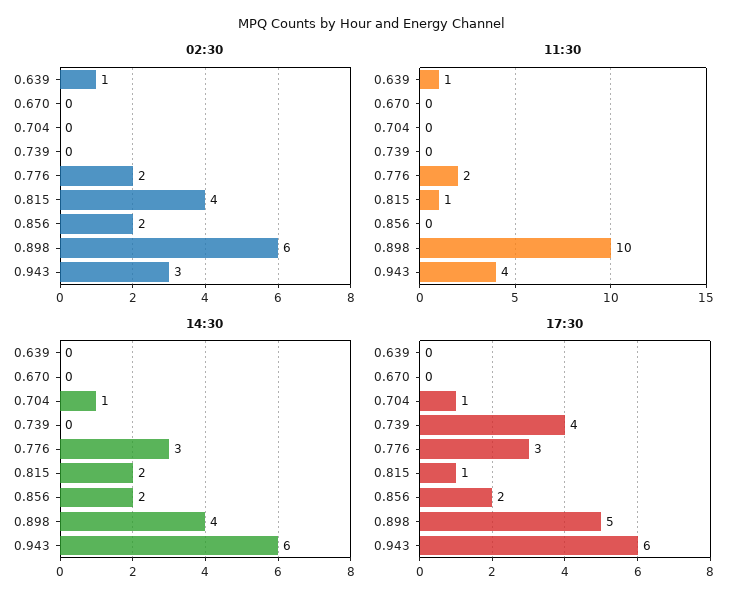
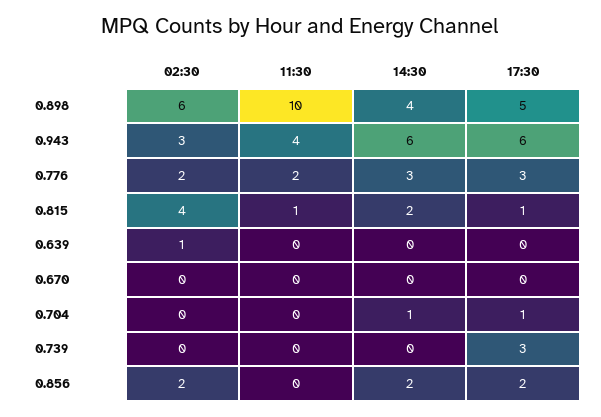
11:30, 0.639: 1 -> 0
17:30, 0.739: 4 -> 3

